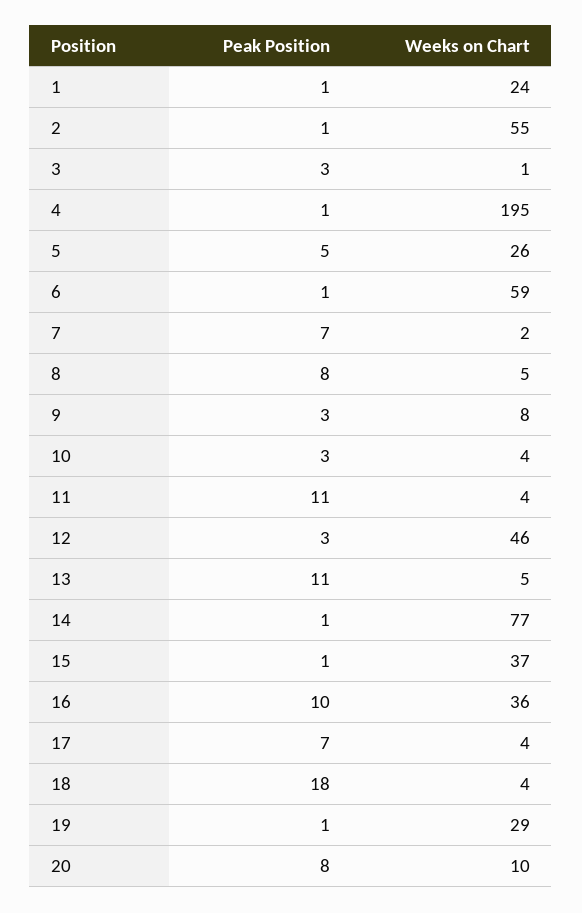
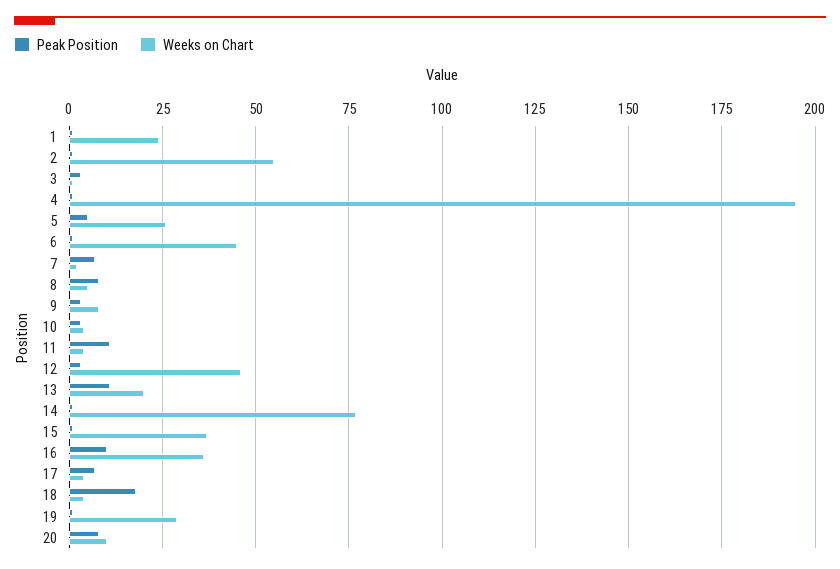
Weeks on Chart, 6: 59 -> 45
Weeks on Chart, 13: 5 -> 20

